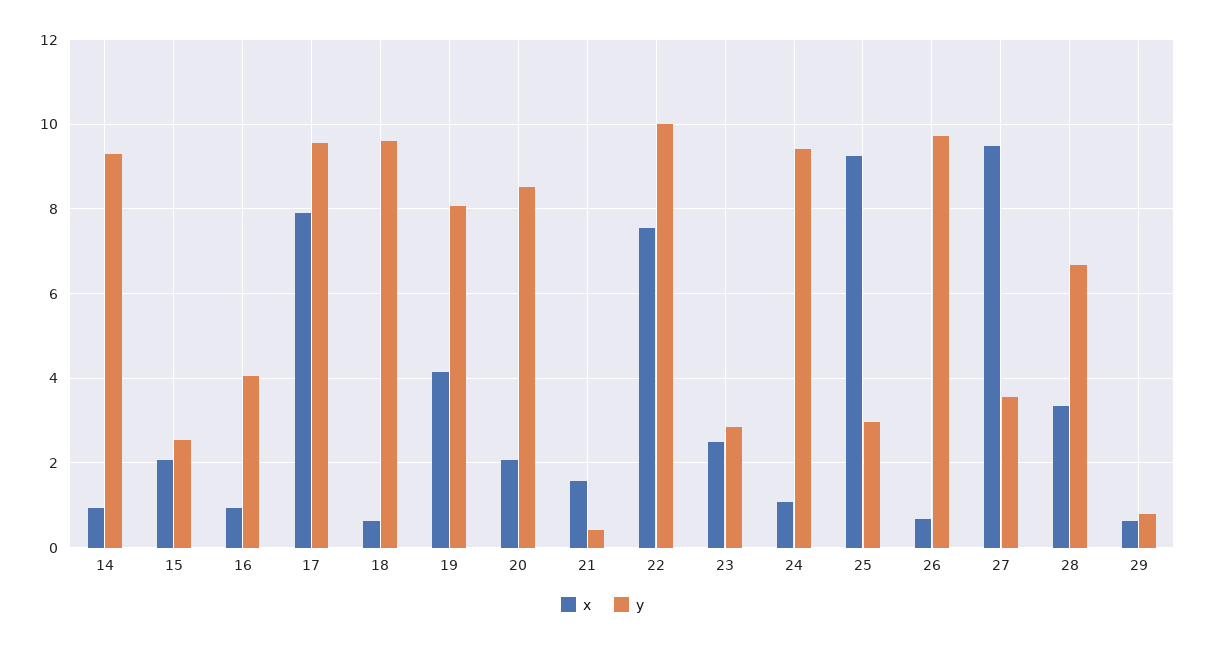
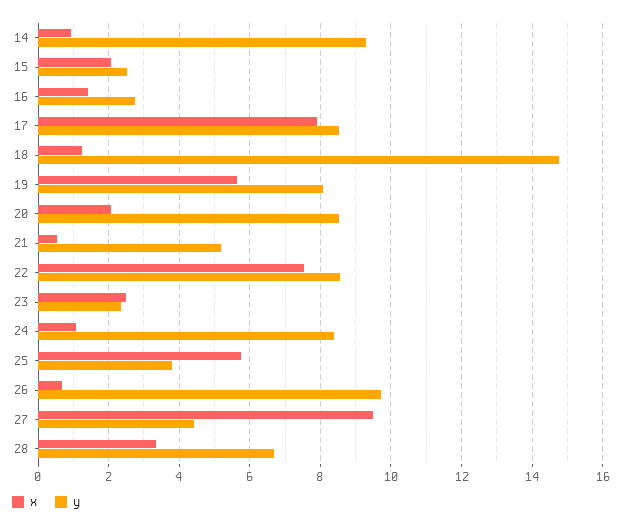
x, 16: 1 -> 1.4
y, 16: 4 -> 2.8
y, 17: 9.6 -> 8.6
x, 18: 0.6 -> 1.2
y, 18: 9.6 -> 14.8
x, 19: 4.2 -> 5.6
x, 21: 1.6 -> 0.6
y, 21: 0.4 -> 5.2
y, 22: 10 -> 8.6
y, 23: 2.8 -> 2.4
y, 24: 9.4 -> 8.4
x, 25: 9.2 -> 5.8
y, 25: 3 -> 3.8
y, 27: 3.6 -> 4.4
x, 29: 0.6 -> none
y, 29: 0.8 -> none

